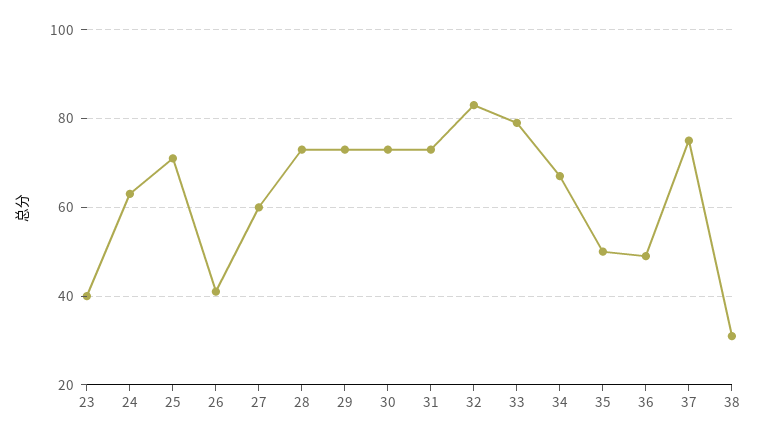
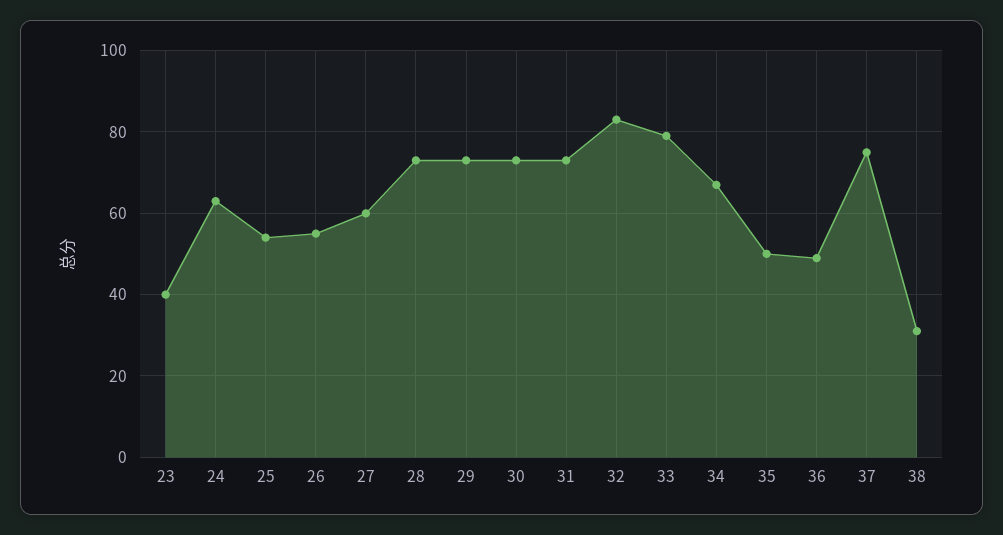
25: 70 -> 55
26: 40 -> 55

